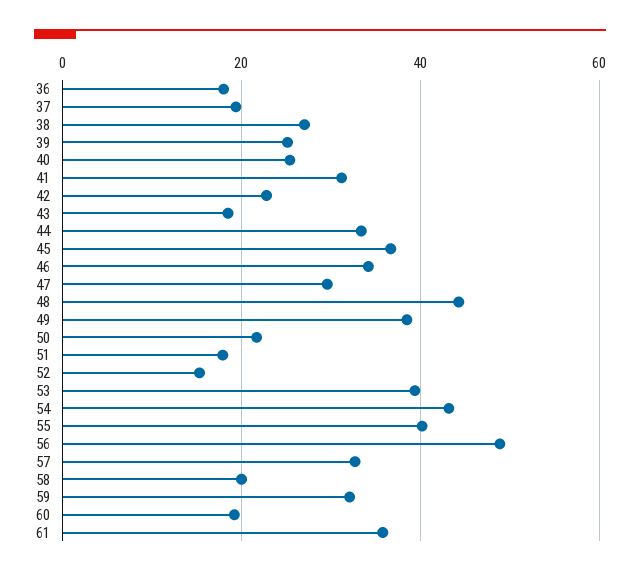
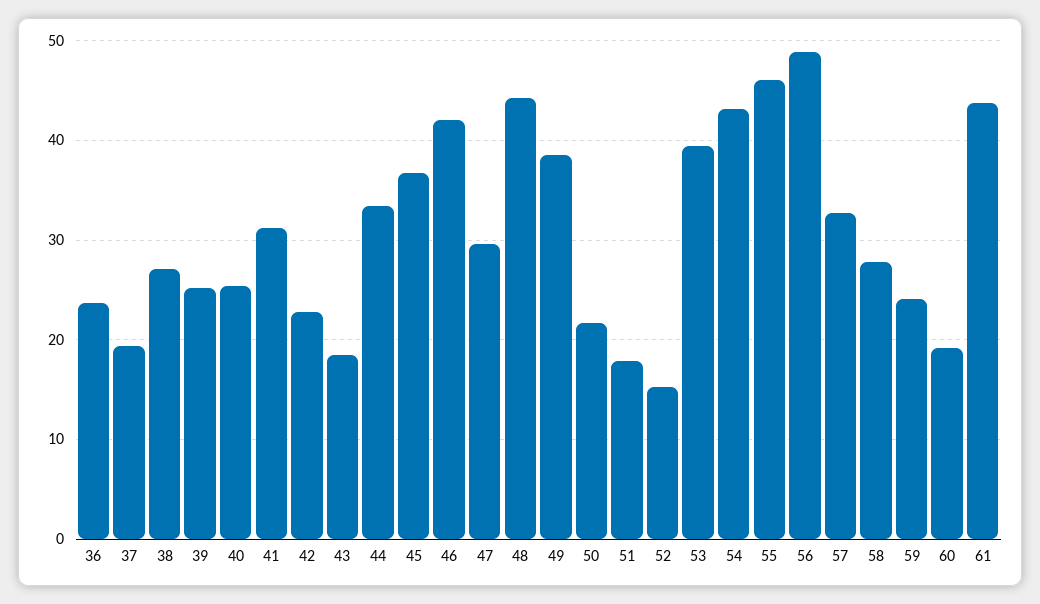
36: 18 -> 24
46: 34 -> 42
55: 40 -> 46
58: 20 -> 28
59: 32 -> 24
61: 36 -> 44

